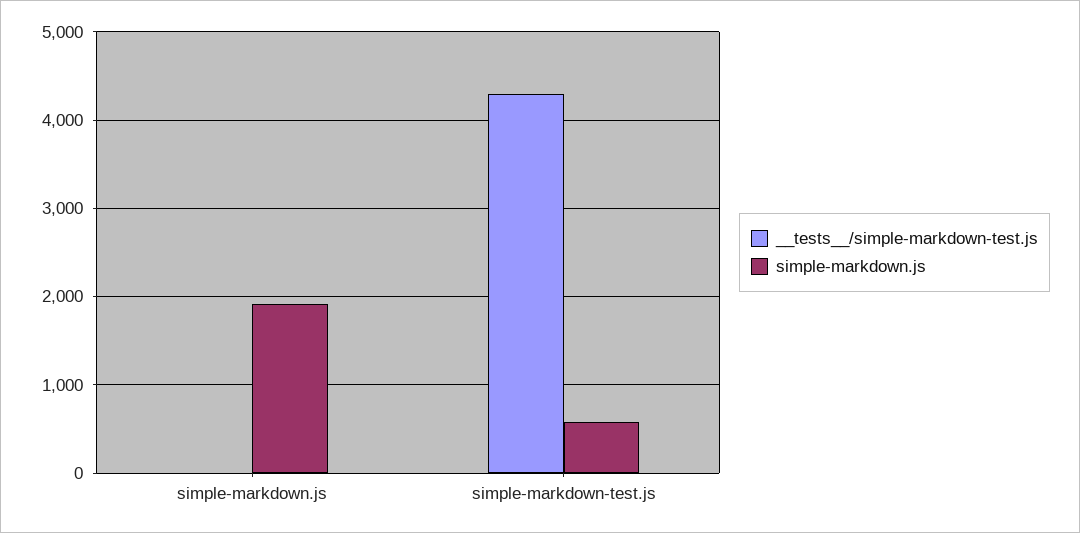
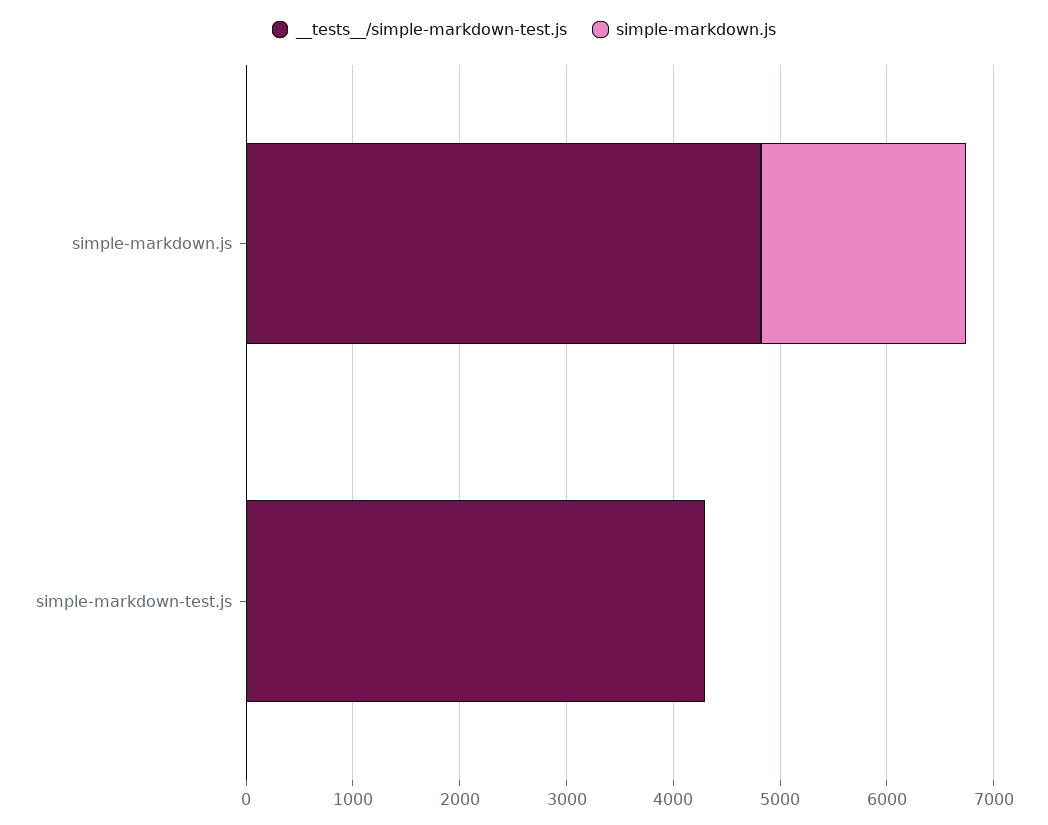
__tests__/simple-markdown-test.js, simple-markdown.js: 0 -> 4800
simple-markdown.js, simple-markdown-test.js: 600 -> 0

